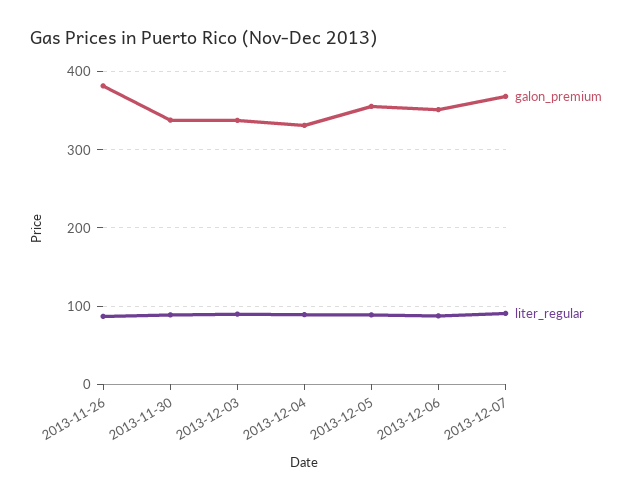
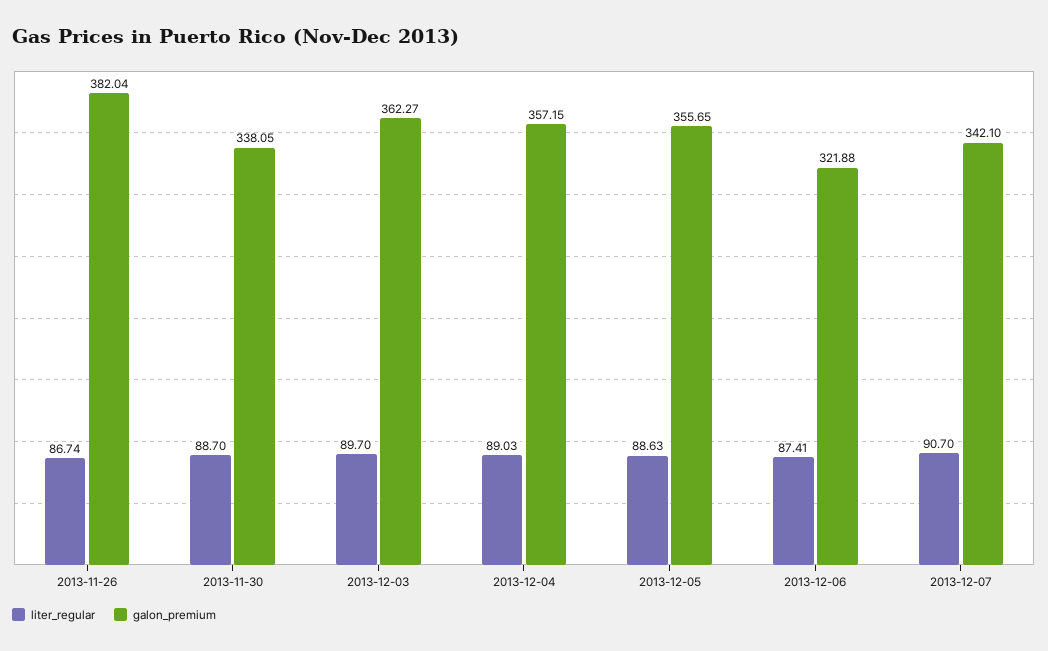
galon_premium, 2013-12-03: 340 -> 362.27
galon_premium, 2013-12-04: 330 -> 357.15
galon_premium, 2013-12-06: 350 -> 321.88
galon_premium, 2013-12-07: 370 -> 342.1

